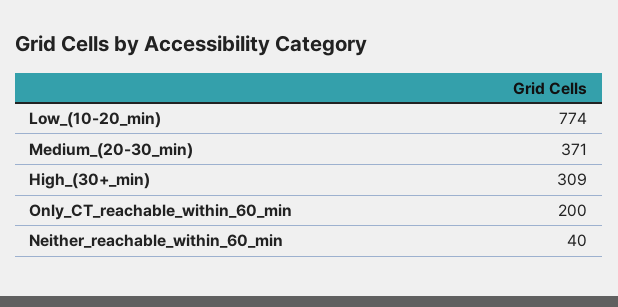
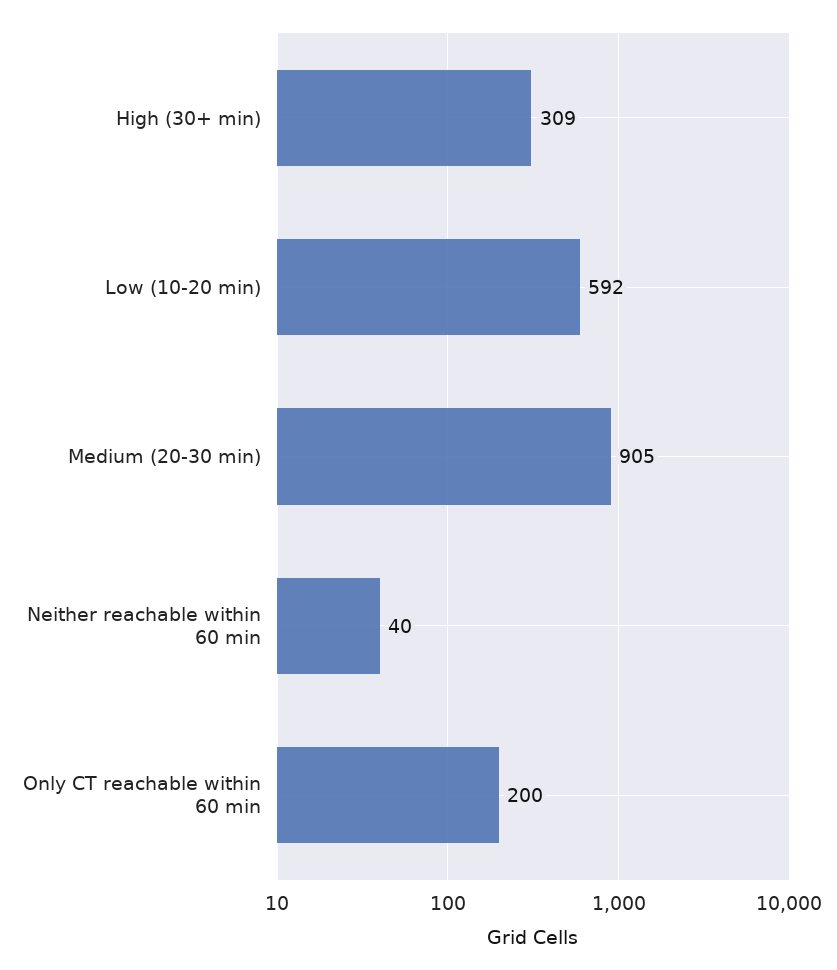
Low_(10-20_min): 774 -> 592
Medium_(20-30_min): 371 -> 905

